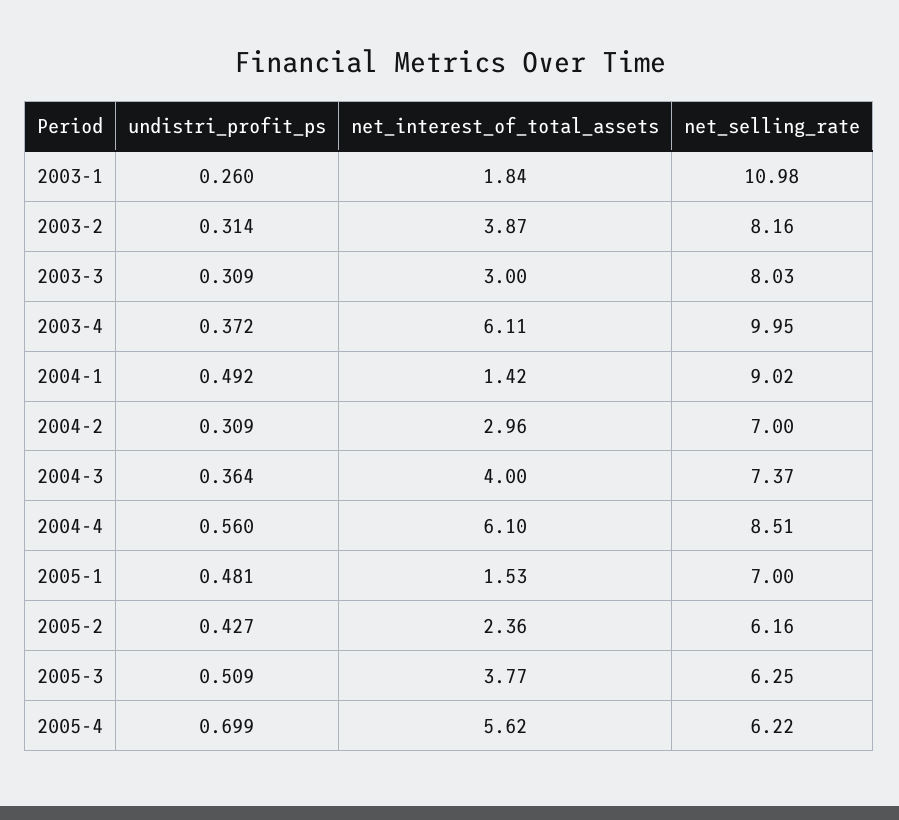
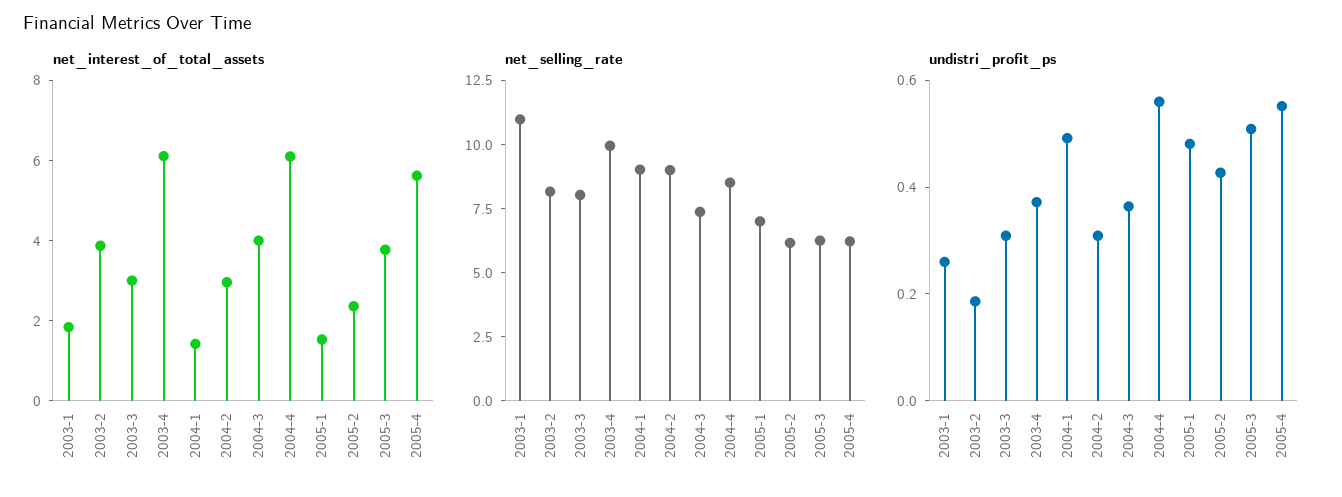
undistri_profit_ps, 2003-2: 0.314 -> 0.2
net_selling_rate, 2004-2: 7 -> 9
undistri_profit_ps, 2005-4: 0.699 -> 0.55

